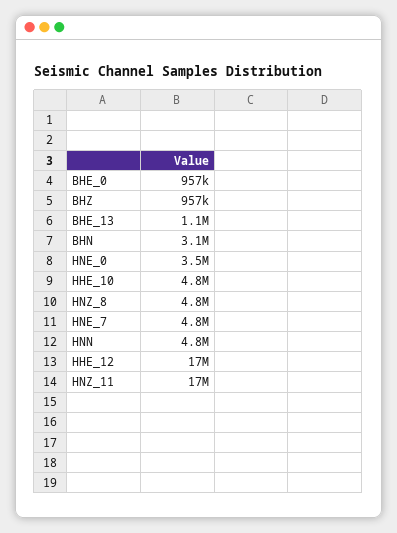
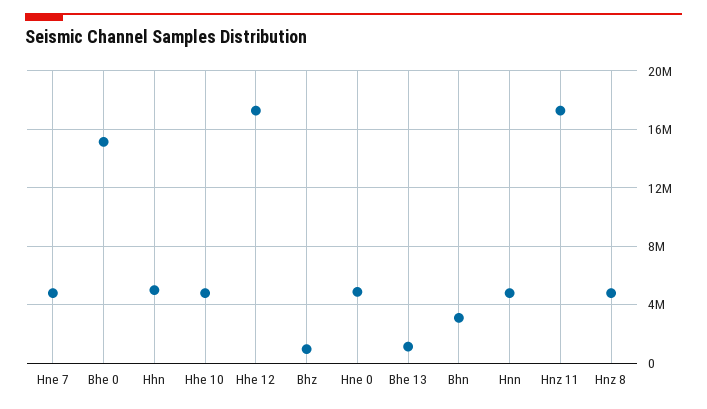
BHE_0: 957000 -> 15000000
HNE_0: 3500000 -> 5000000
Hhn: none -> 5000000

